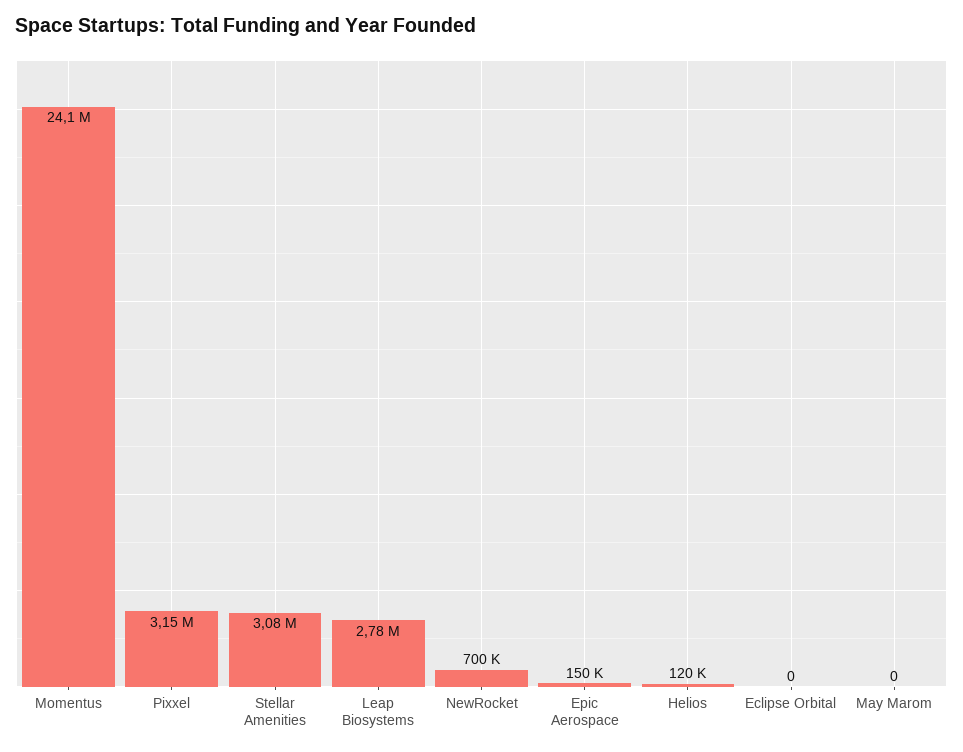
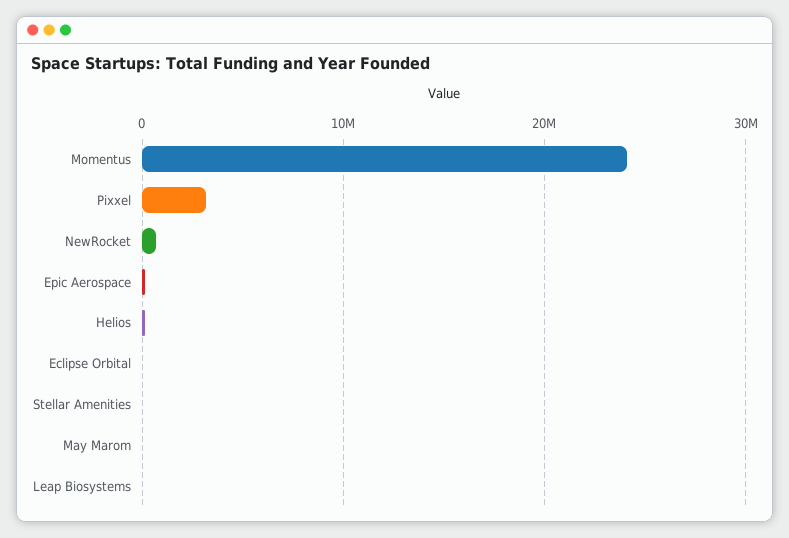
Stellar Amenities: 3080000 -> 0
Leap Biosystems: 2780000 -> 0

